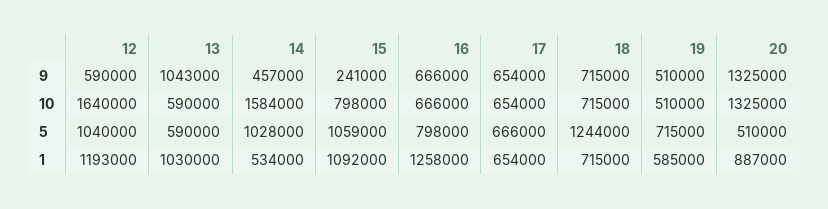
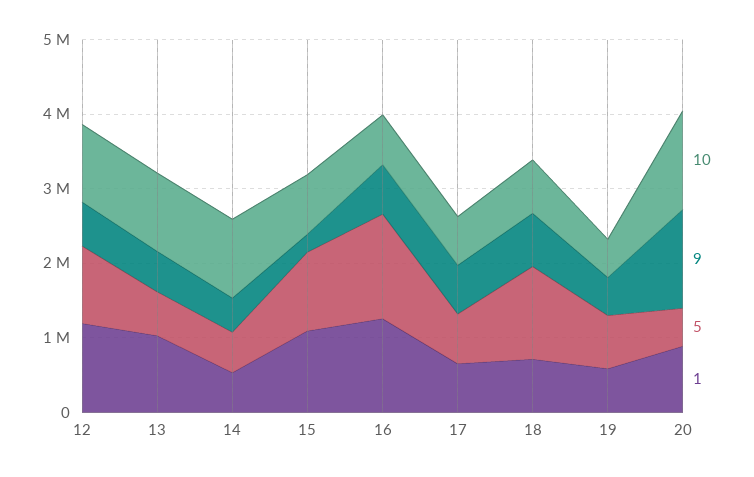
9, 13: 1043000 -> 600000
10, 12: 1640000 -> 1000000
10, 13: 590000 -> 1000000
10, 14: 1584000 -> 1000000
5, 14: 1028000 -> 600000
5, 16: 798000 -> 1400000

